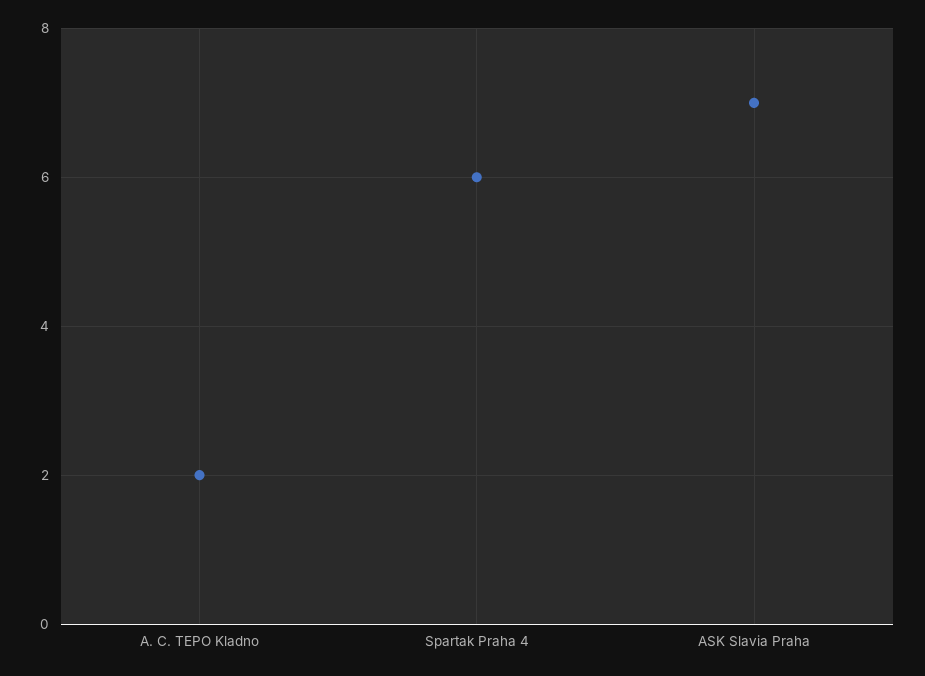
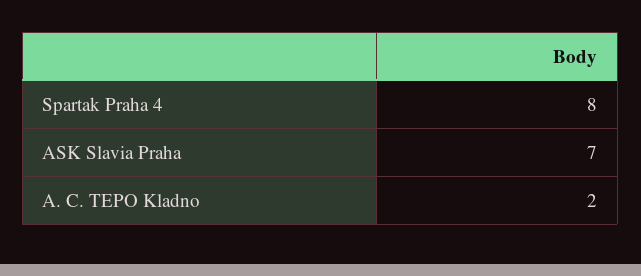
Spartak Praha 4: 6 -> 8

